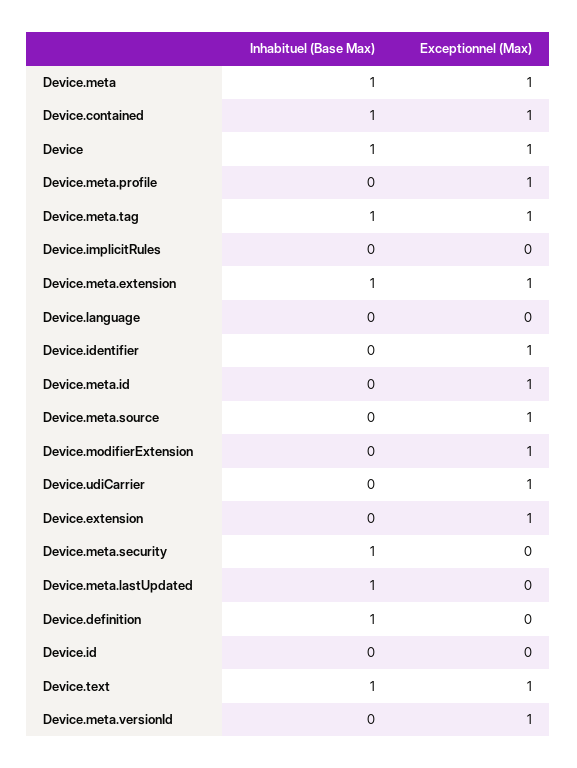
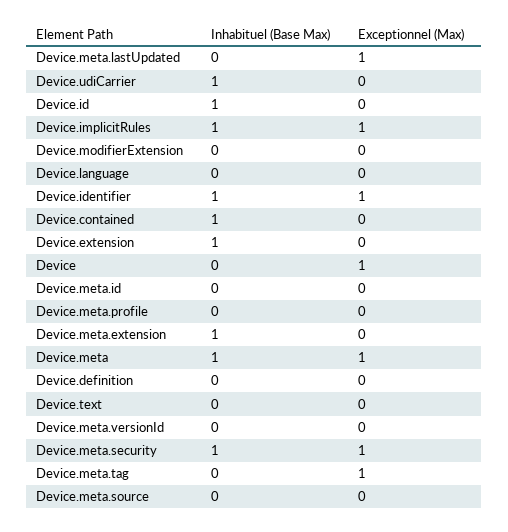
Exceptionnel (Max), Device.contained: 1 -> 0
Inhabituel (Base Max), Device: 1 -> 0
Exceptionnel (Max), Device.meta.profile: 1 -> 0
Inhabituel (Base Max), Device.meta.tag: 1 -> 0
Inhabituel (Base Max), Device.implicitRules: 0 -> 1
Exceptionnel (Max), Device.implicitRules: 0 -> 1
Exceptionnel (Max), Device.meta.extension: 1 -> 0
Inhabituel (Base Max), Device.identifier: 0 -> 1
Exceptionnel (Max), Device.meta.id: 1 -> 0
Exceptionnel (Max), Device.meta.source: 1 -> 0
Exceptionnel (Max), Device.modifierExtension: 1 -> 0
Inhabituel (Base Max), Device.udiCarrier: 0 -> 1
Exceptionnel (Max), Device.udiCarrier: 1 -> 0
Inhabituel (Base Max), Device.extension: 0 -> 1
Exceptionnel (Max), Device.extension: 1 -> 0
Exceptionnel (Max), Device.meta.security: 0 -> 1
Inhabituel (Base Max), Device.meta.lastUpdated: 1 -> 0
Exceptionnel (Max), Device.meta.lastUpdated: 0 -> 1
Inhabituel (Base Max), Device.definition: 1 -> 0
Inhabituel (Base Max), Device.id: 0 -> 1
Inhabituel (Base Max), Device.text: 1 -> 0
Exceptionnel (Max), Device.text: 1 -> 0
Exceptionnel (Max), Device.meta.versionId: 1 -> 0

